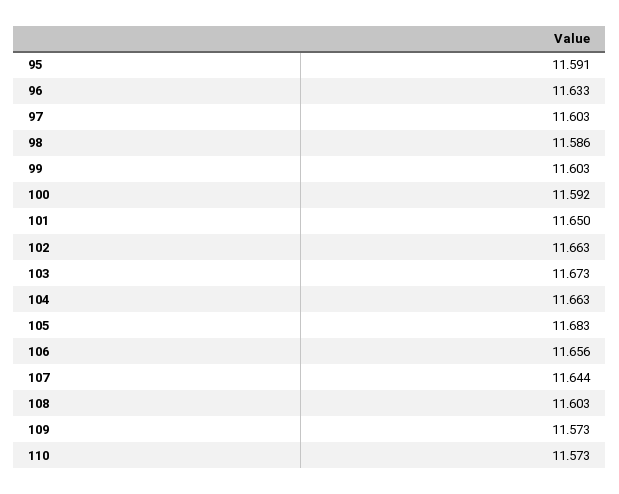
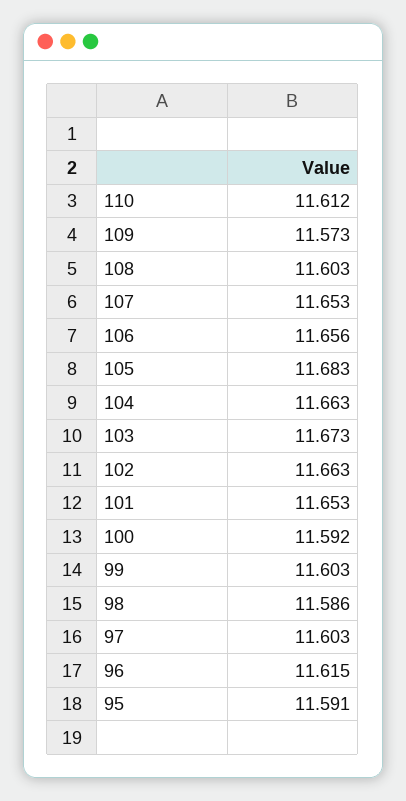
96: 11.633 -> 11.615
101: 11.65 -> 11.653
107: 11.644 -> 11.653
110: 11.573 -> 11.612

